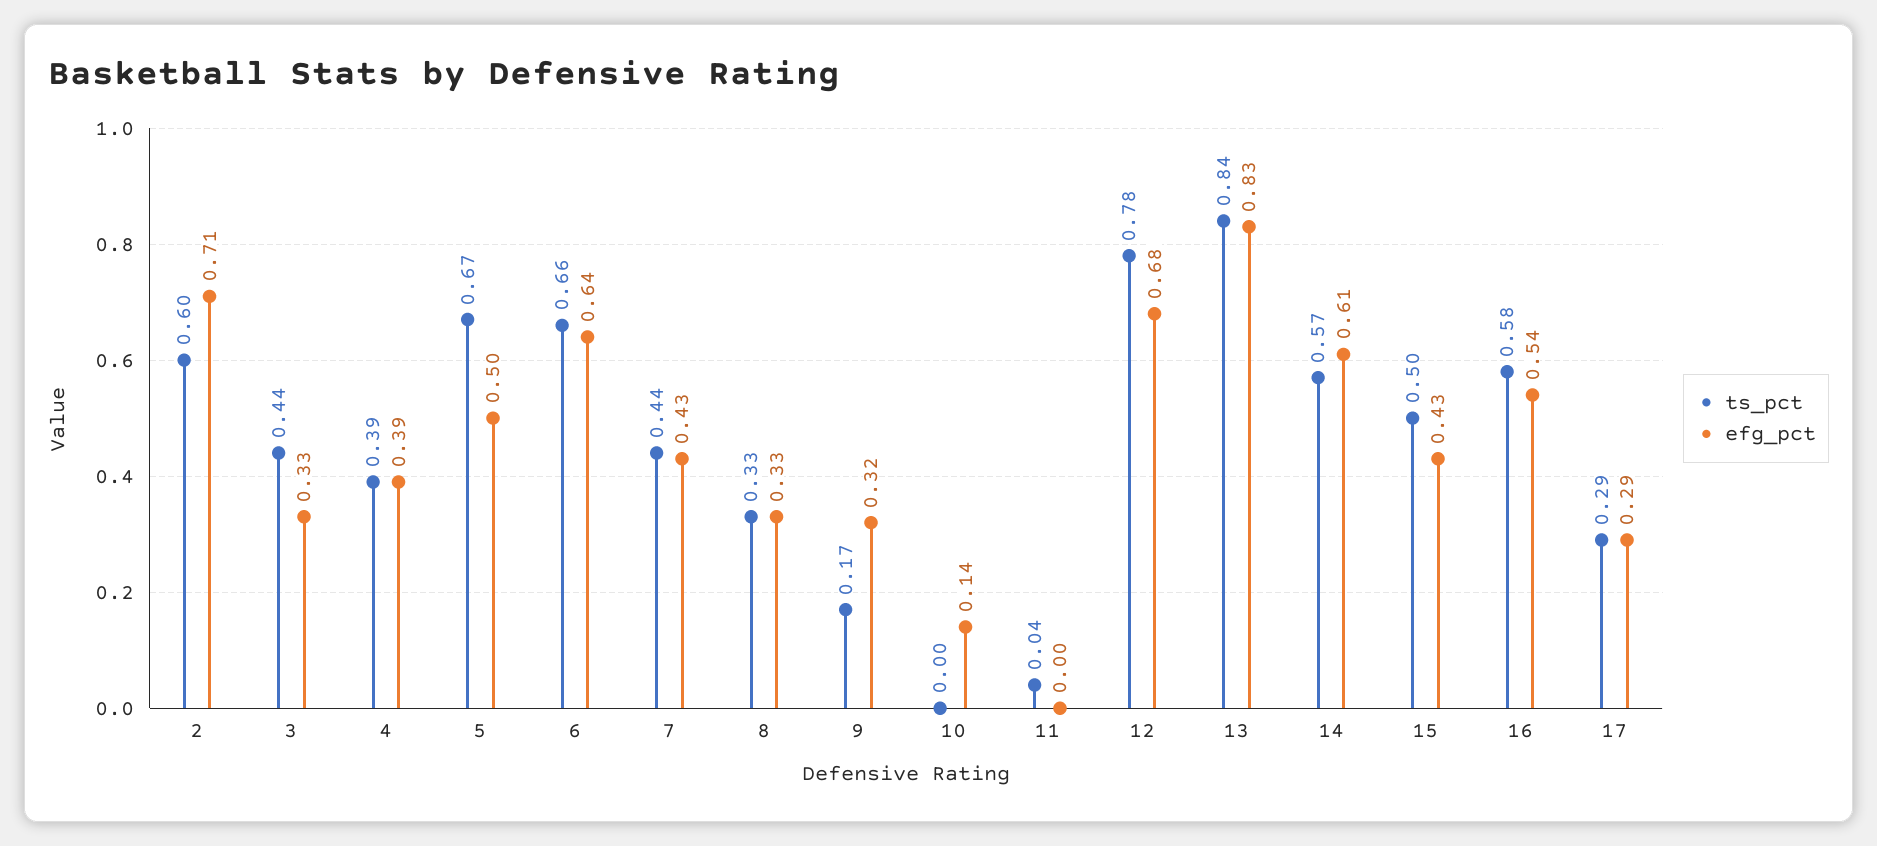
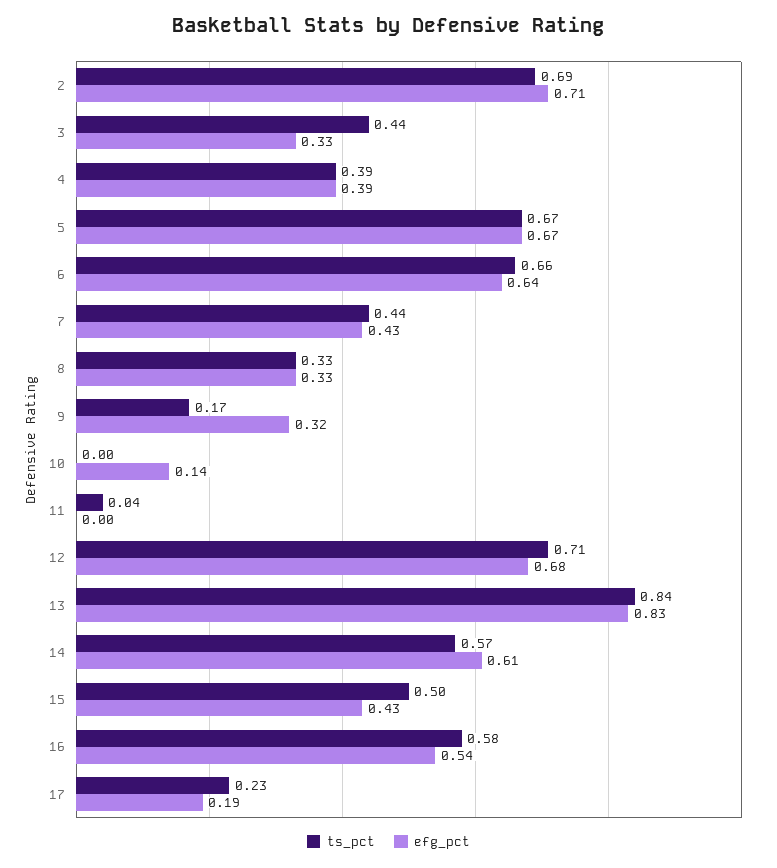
ts_pct, 2: 0.6 -> 0.69
efg_pct, 5: 0.5 -> 0.67
ts_pct, 12: 0.78 -> 0.71
ts_pct, 17: 0.29 -> 0.23
efg_pct, 17: 0.29 -> 0.19

